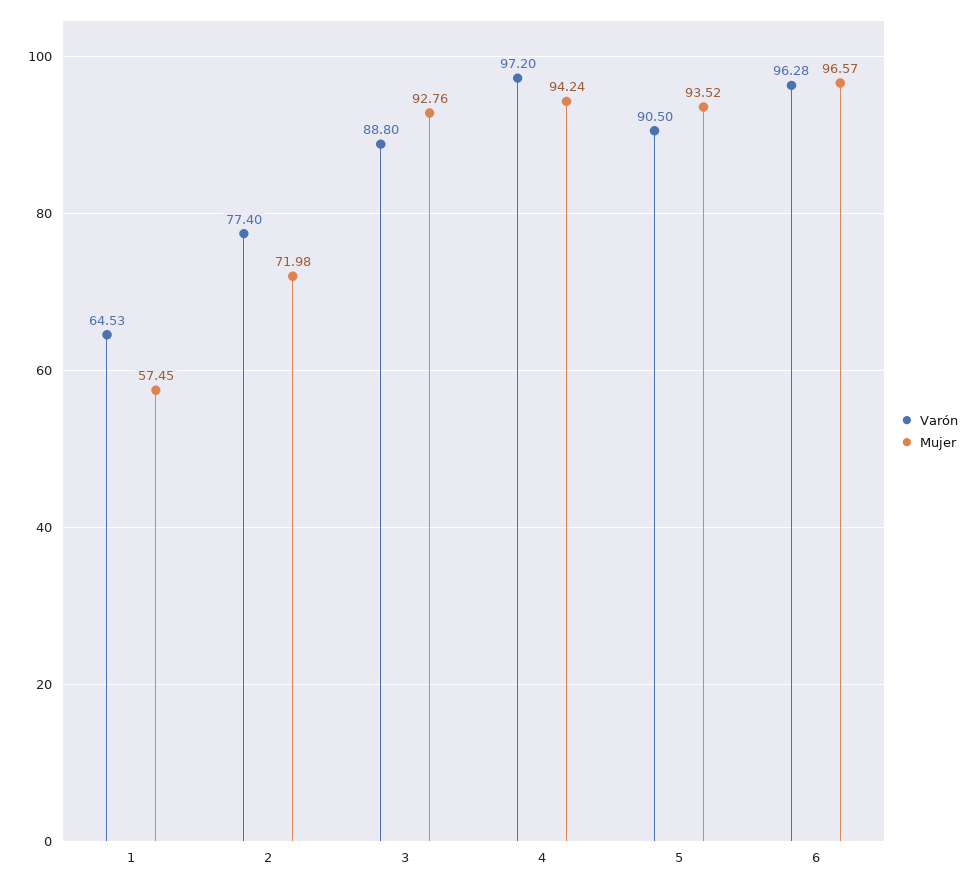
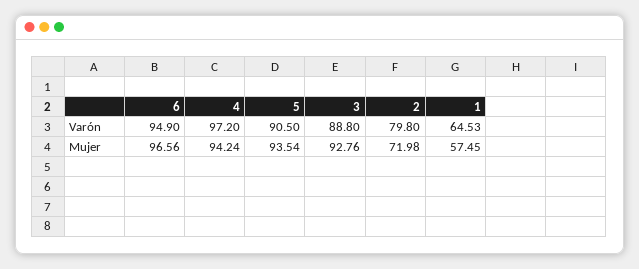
Varón, 2: 77.4 -> 79.8
Mujer, 5: 93.52 -> 93.54
Varón, 6: 96.28 -> 94.9
Mujer, 6: 96.57 -> 96.56

